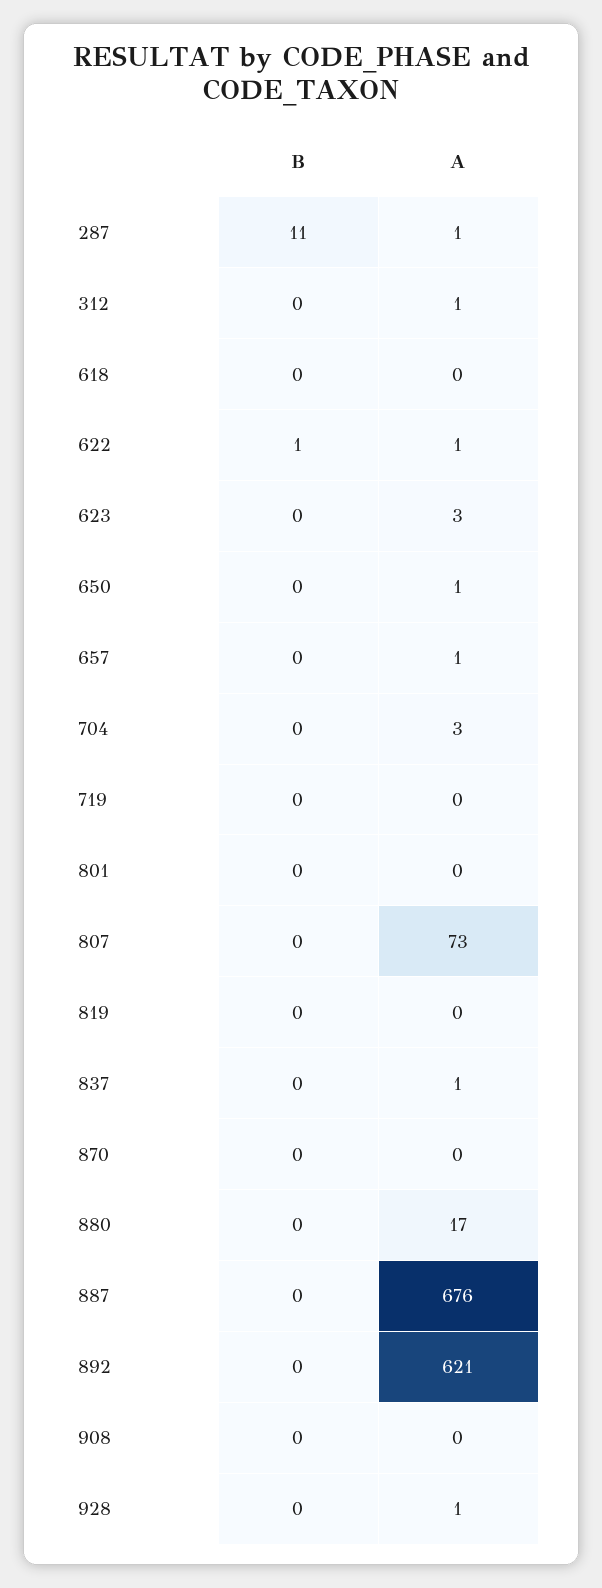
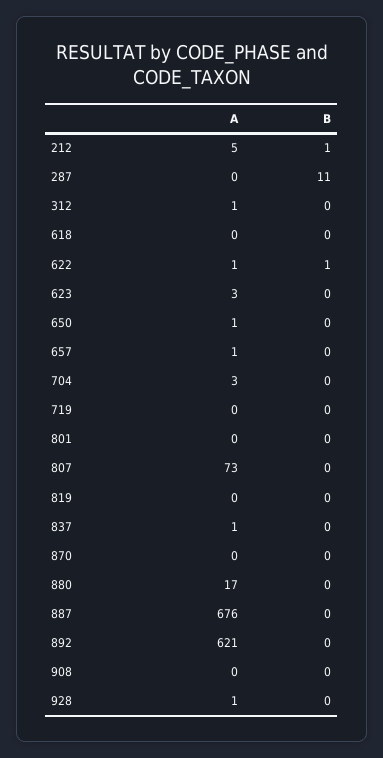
A, 287: 1 -> 0
A, 212: none -> 5
B, 212: none -> 1

